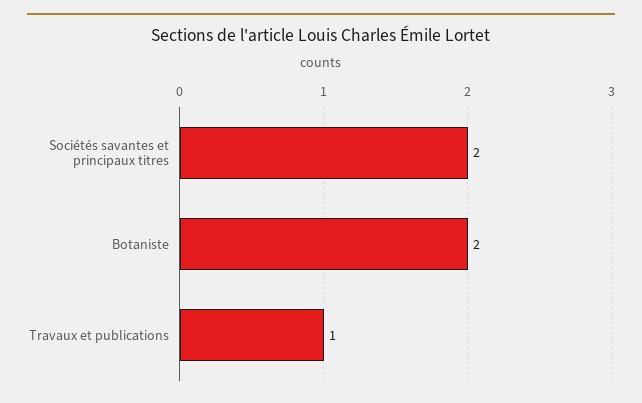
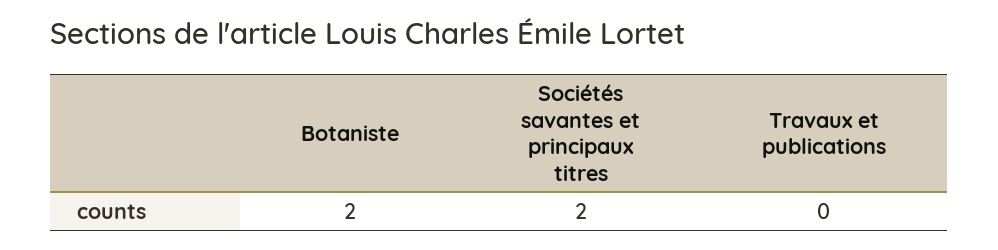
Travaux et publications: 1 -> 0

